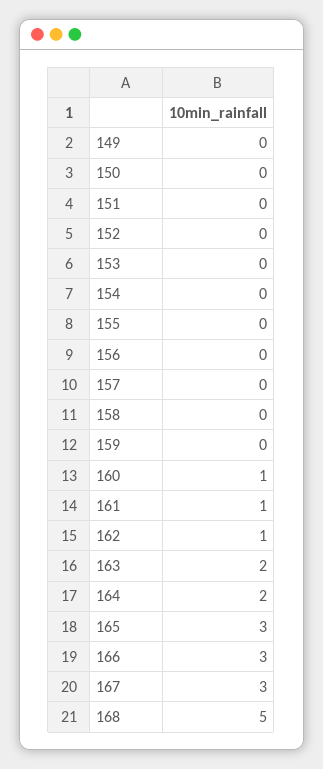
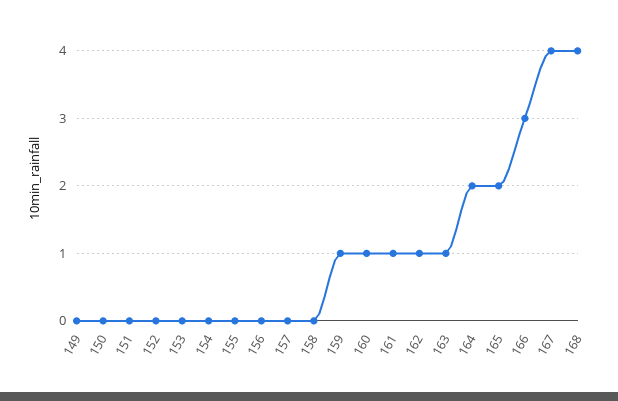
159: 0 -> 1
163: 2 -> 1
165: 3 -> 2
167: 3 -> 4
168: 5 -> 4

